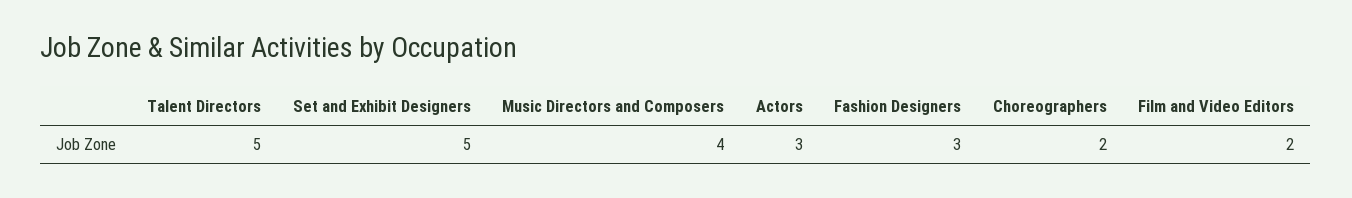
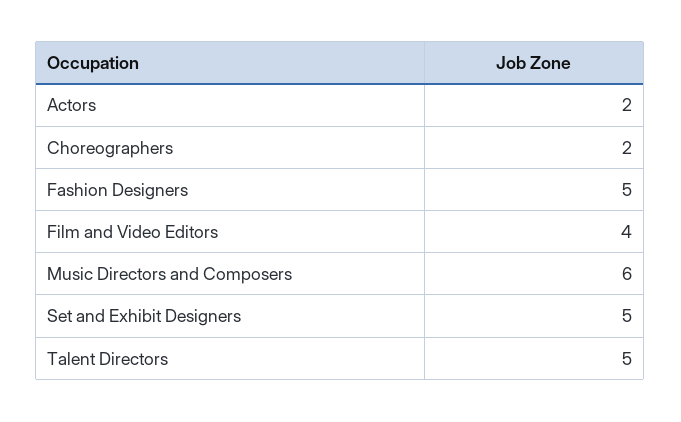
Music Directors and Composers: 4 -> 6
Actors: 3 -> 2
Fashion Designers: 3 -> 5
Film and Video Editors: 2 -> 4

